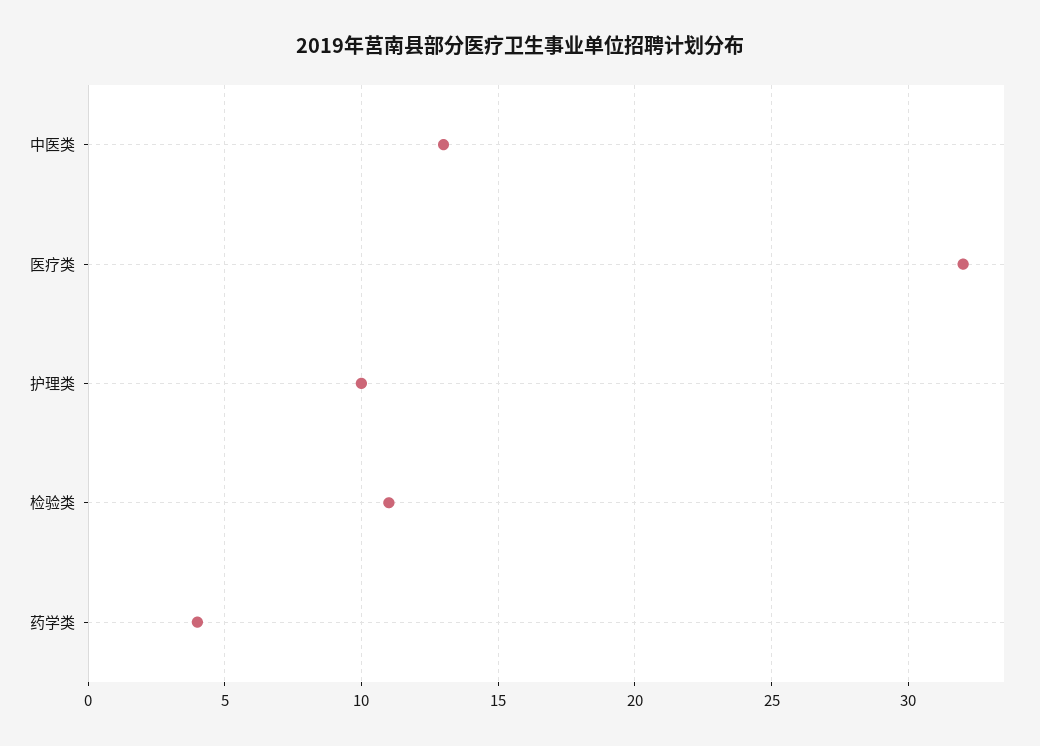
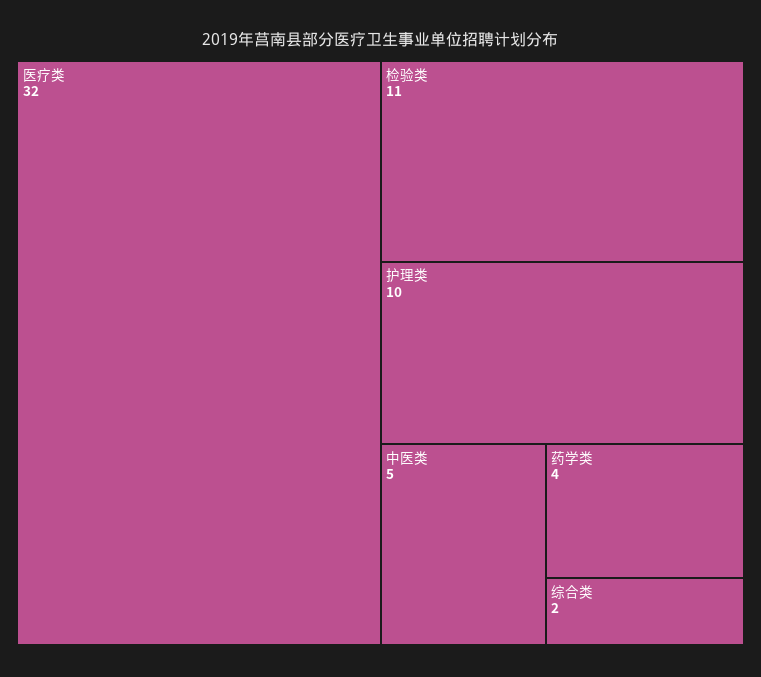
中医类: 13 -> 5
综合类: none -> 2

